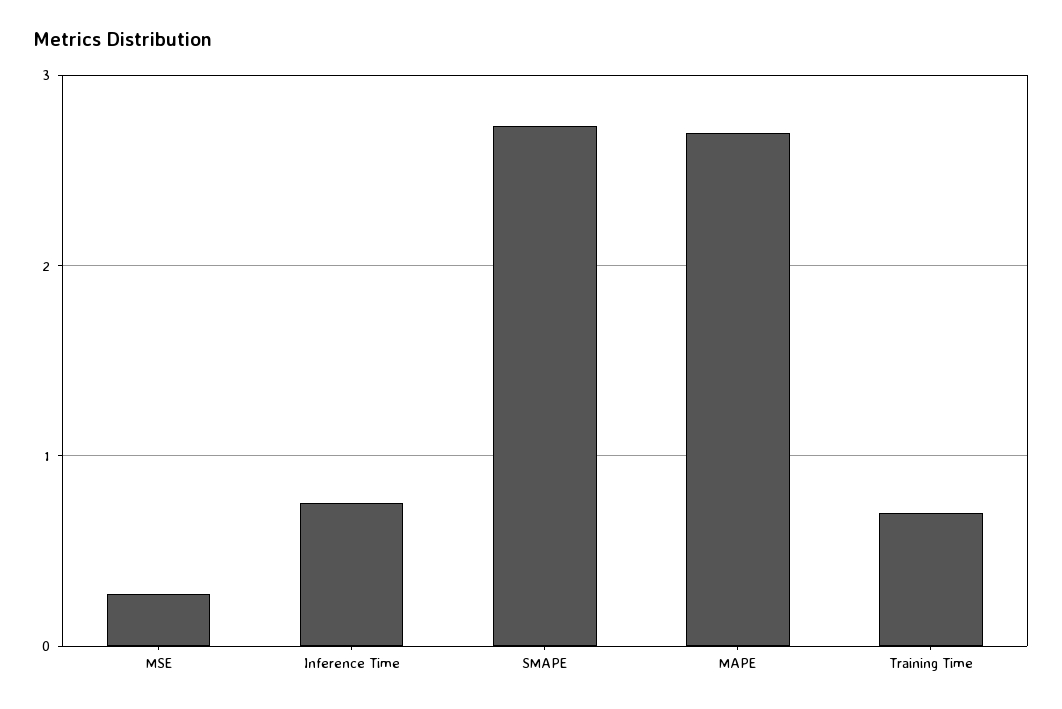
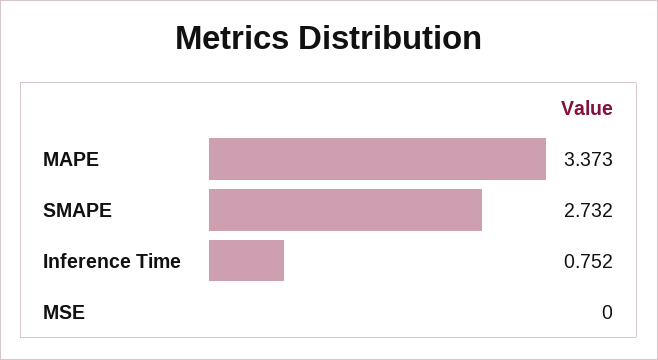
MSE: 0.3 -> 0
MAPE: 2.7 -> 3.373
Training Time: 0.7 -> none

